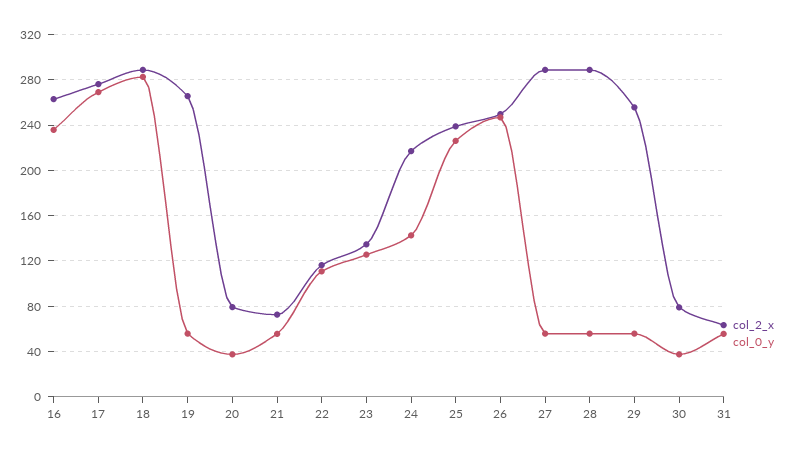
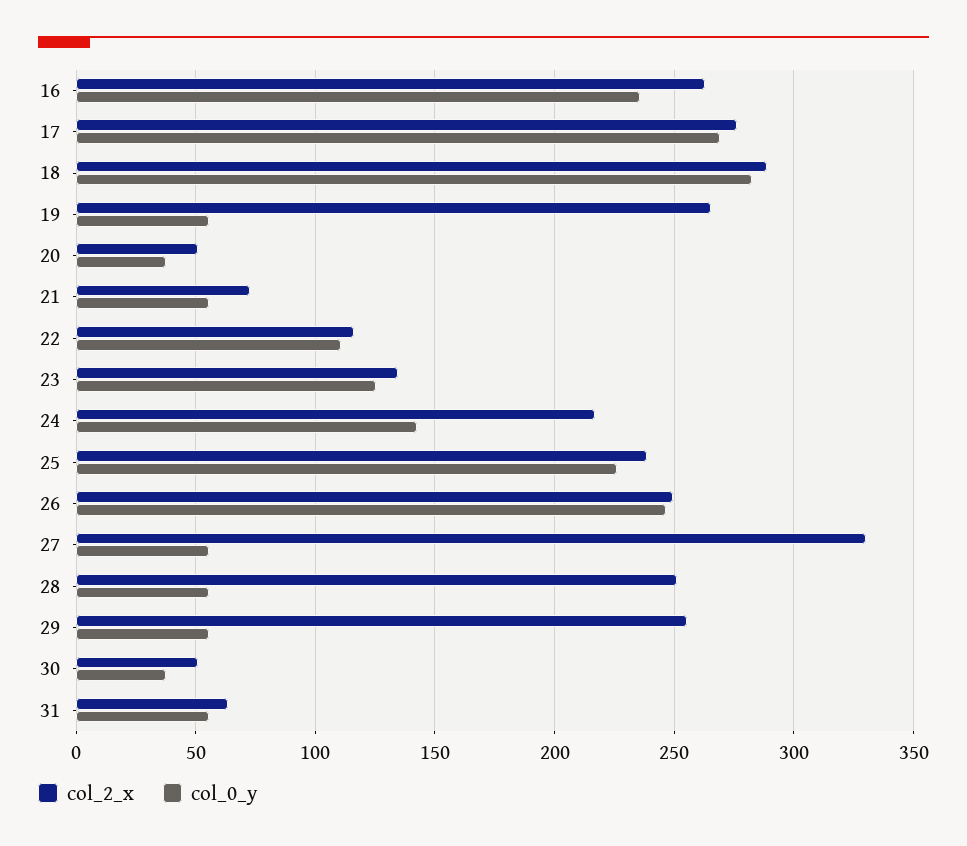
col_2_x, 20: 80 -> 50
col_2_x, 27: 290 -> 330
col_2_x, 28: 290 -> 250
col_2_x, 30: 80 -> 50

